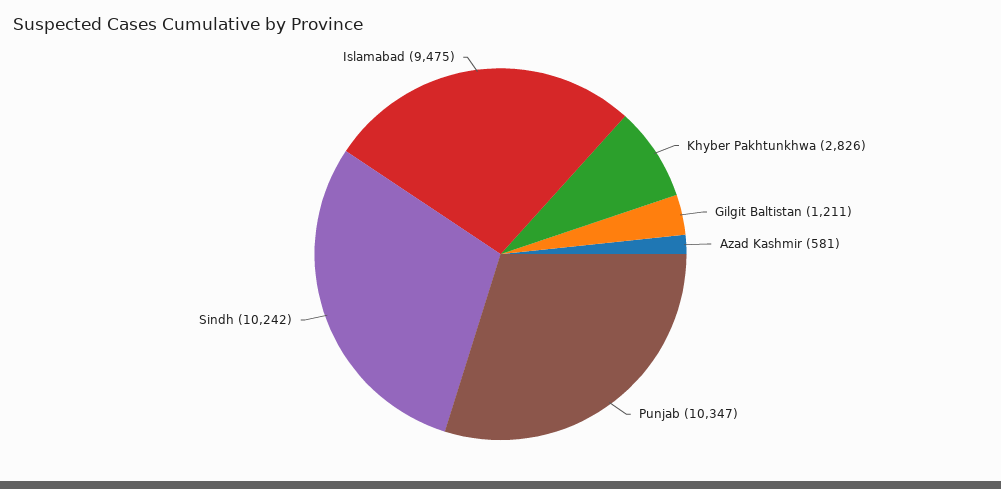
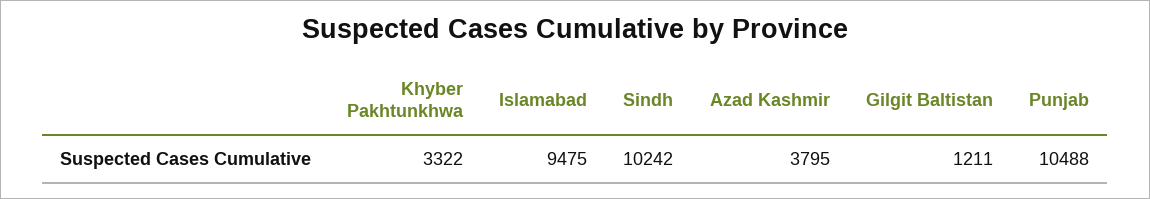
Khyber Pakhtunkhwa: 2826 -> 3322
Azad Kashmir: 581 -> 3795
Punjab: 10347 -> 10488

